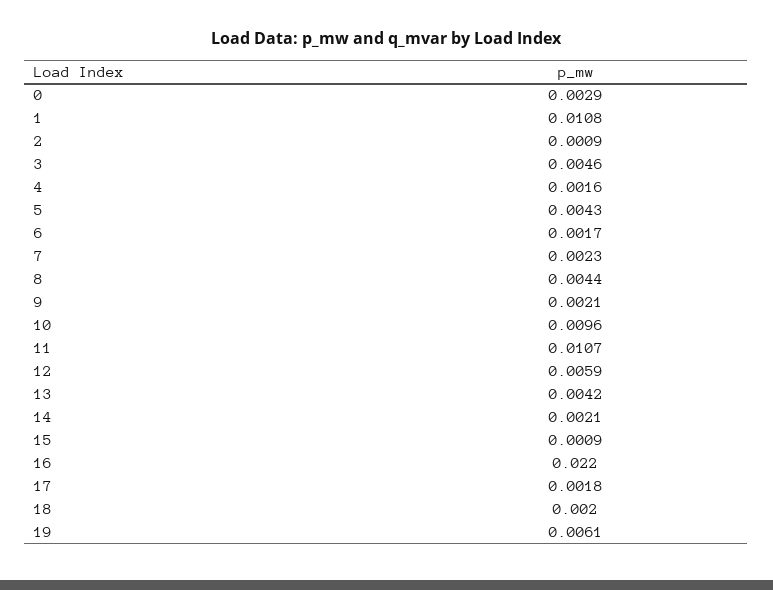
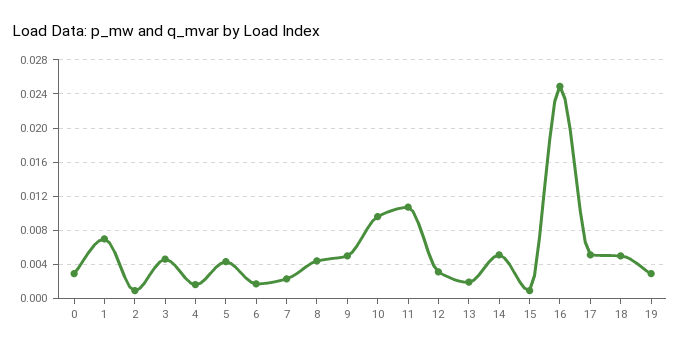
1: 0.0108 -> 0.007
9: 0.0021 -> 0.005
12: 0.0059 -> 0.003
13: 0.0042 -> 0.002
14: 0.0021 -> 0.005
16: 0.022 -> 0.025
17: 0.0018 -> 0.005
18: 0.002 -> 0.005
19: 0.0061 -> 0.003

